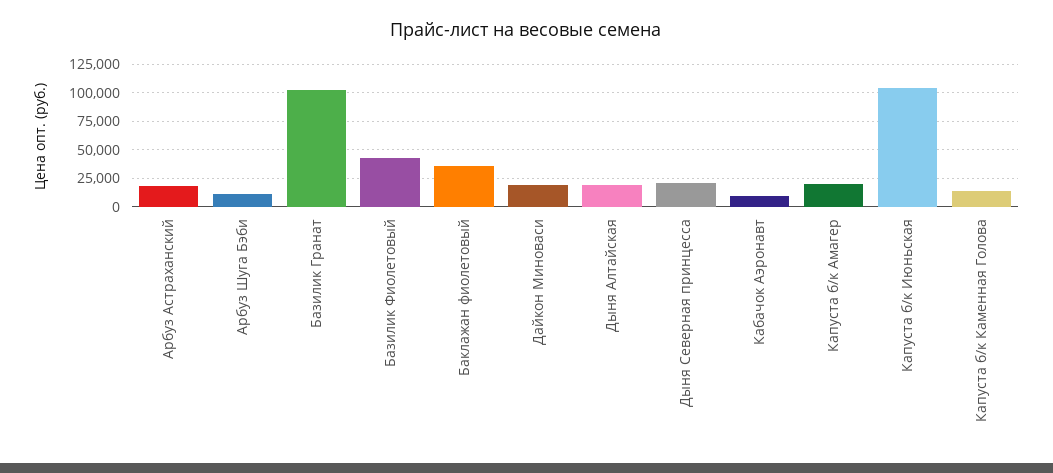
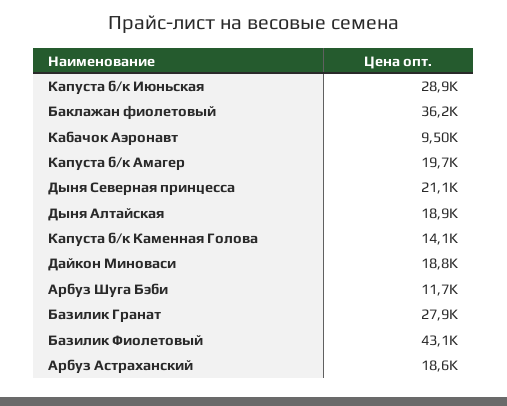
Базилик Гранат: 100000 -> 27900
Капуста б/к Июньская: 100000 -> 28900

